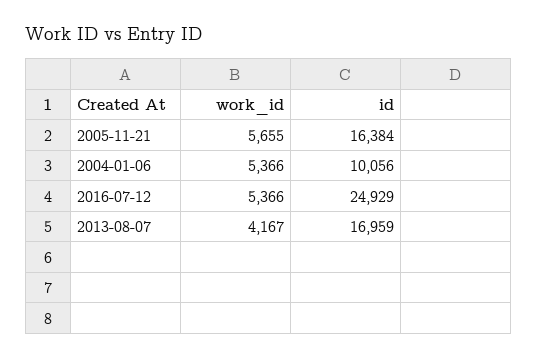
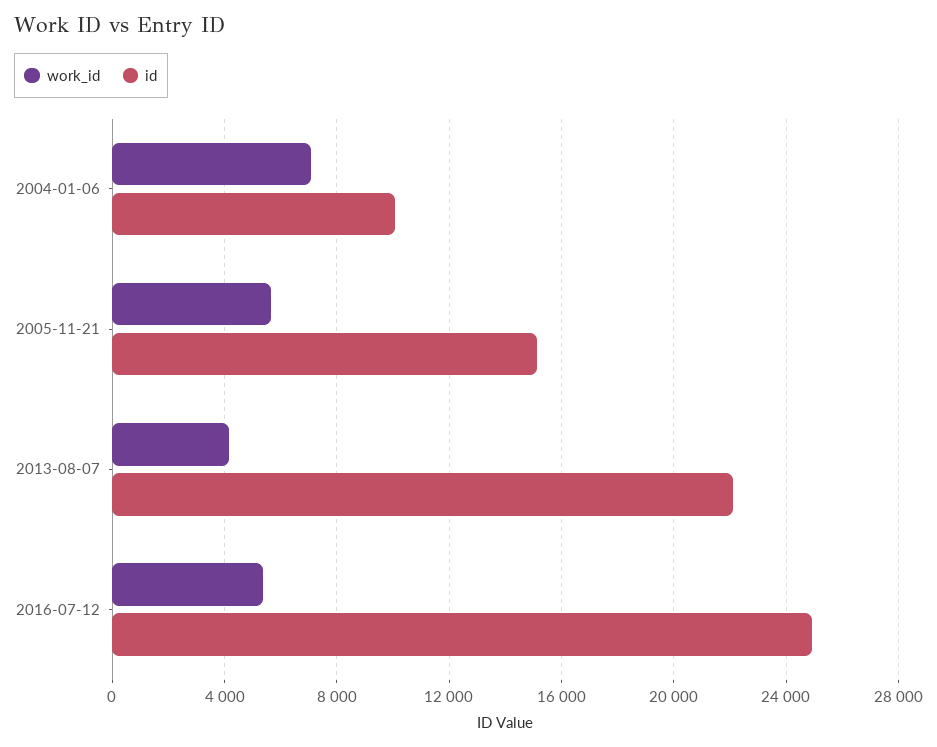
id, 2005-11-21: 16384 -> 15000
work_id, 2004-01-06: 5366 -> 7000
id, 2013-08-07: 16959 -> 22000

